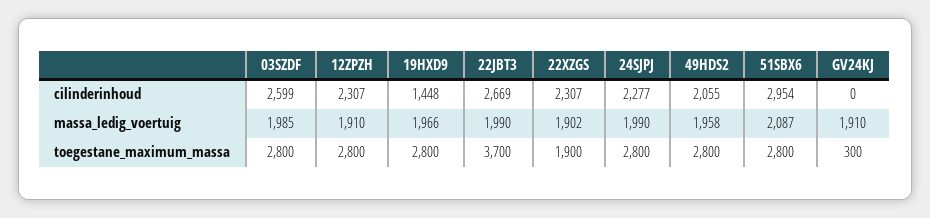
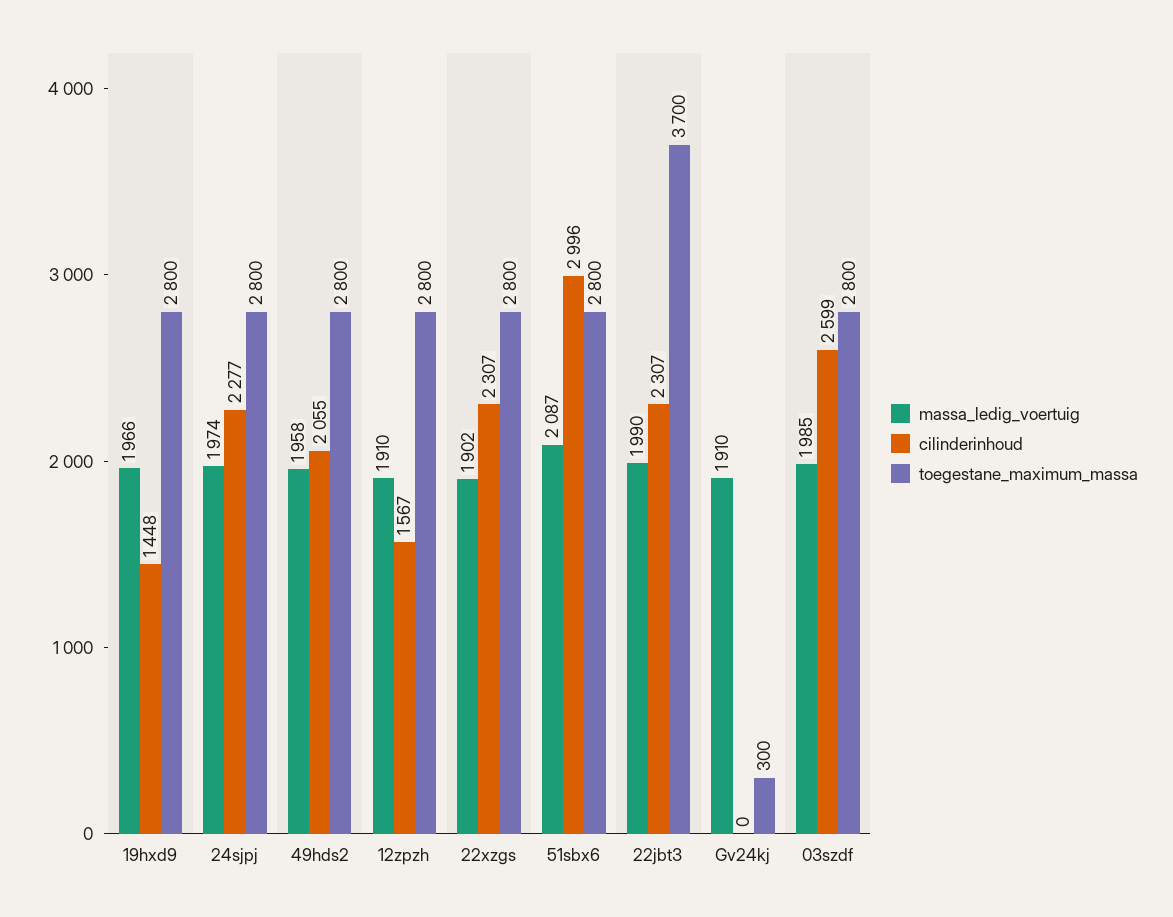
cilinderinhoud, 12ZPZH: 2307 -> 1567
cilinderinhoud, 22JBT3: 2669 -> 2307
cilinderinhoud, 51SBX6: 2954 -> 2996
massa_ledig_voertuig, 24SJPJ: 1990 -> 1974
toegestane_maximum_massa, 22XZGS: 1900 -> 2800

